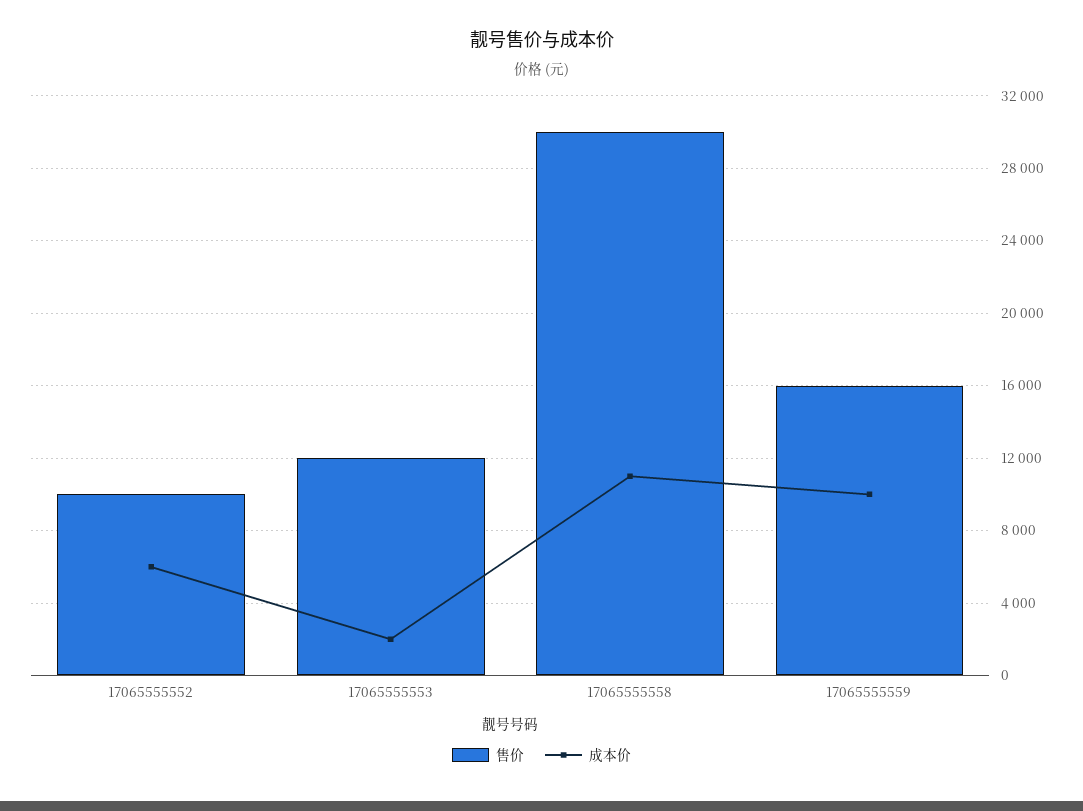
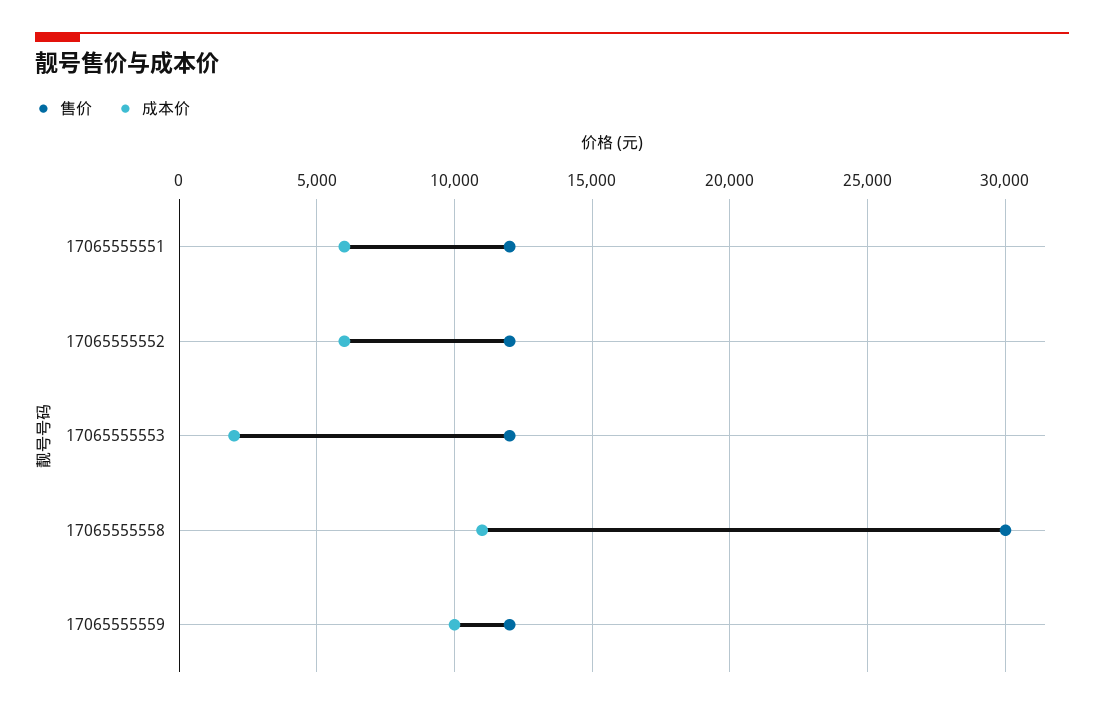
售价, 17065555552: 10000 -> 12000
售价, 17065555559: 16000 -> 12000
售价, 17065555551: none -> 12000
成本价, 17065555551: none -> 6000

